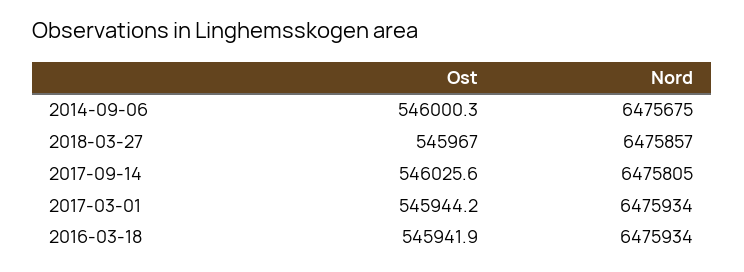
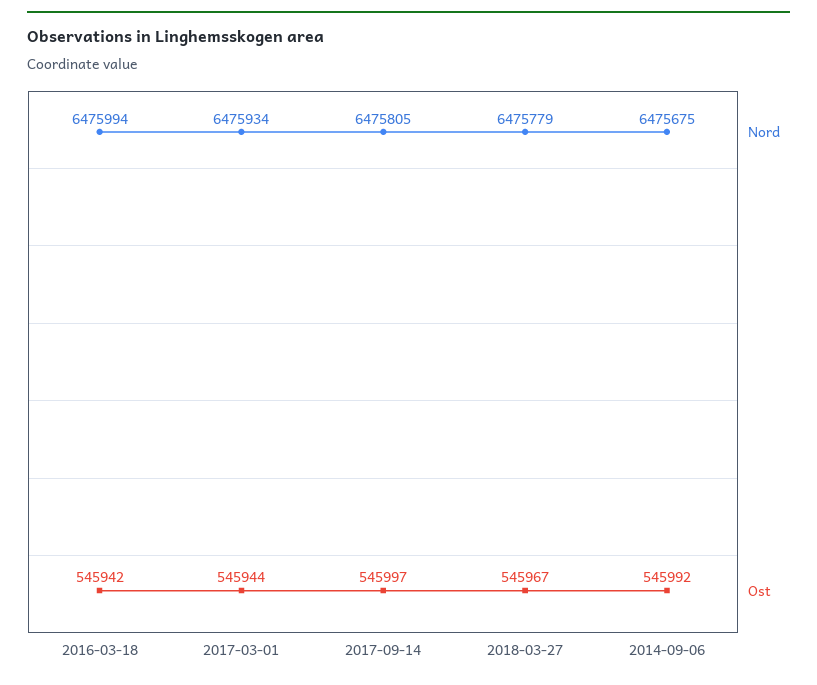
Ost, 2014-09-06: 546000.3 -> 545992
Nord, 2018-03-27: 6475857 -> 6475779
Ost, 2017-09-14: 546025.6 -> 545997
Nord, 2016-03-18: 6475934 -> 6475994

